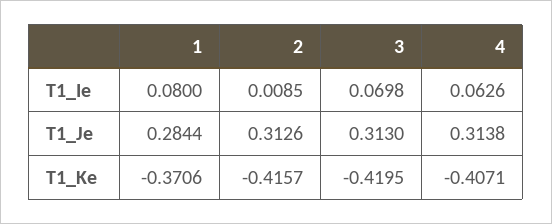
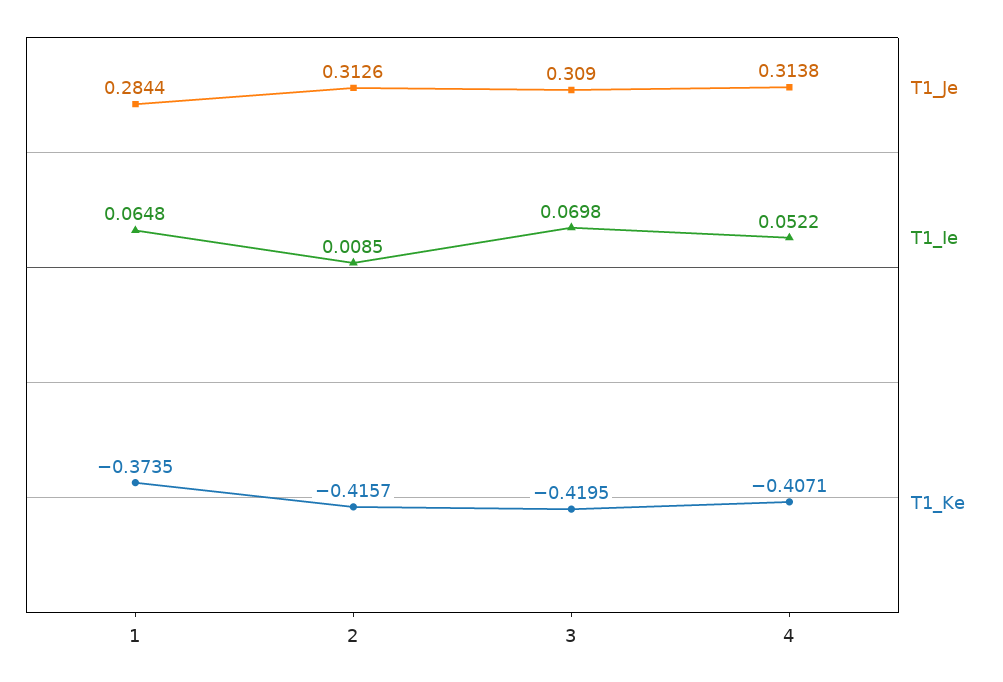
T1_Ie, 1: 0.08 -> 0.0648
T1_Ie, 4: 0.0626 -> 0.0522
T1_Je, 3: 0.313 -> 0.309
T1_Ke, 1: -0.3706 -> -0.3735

